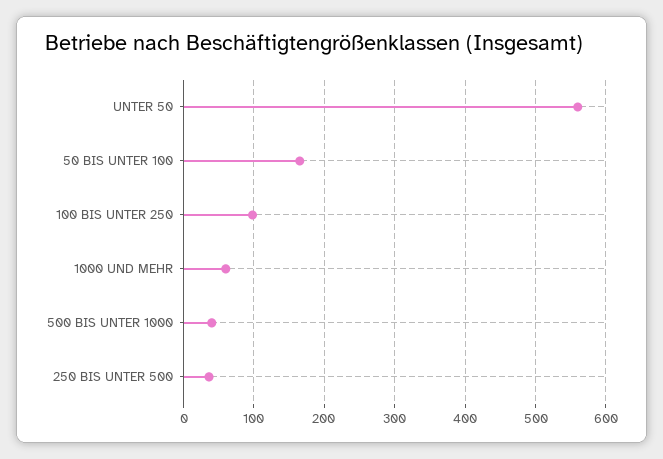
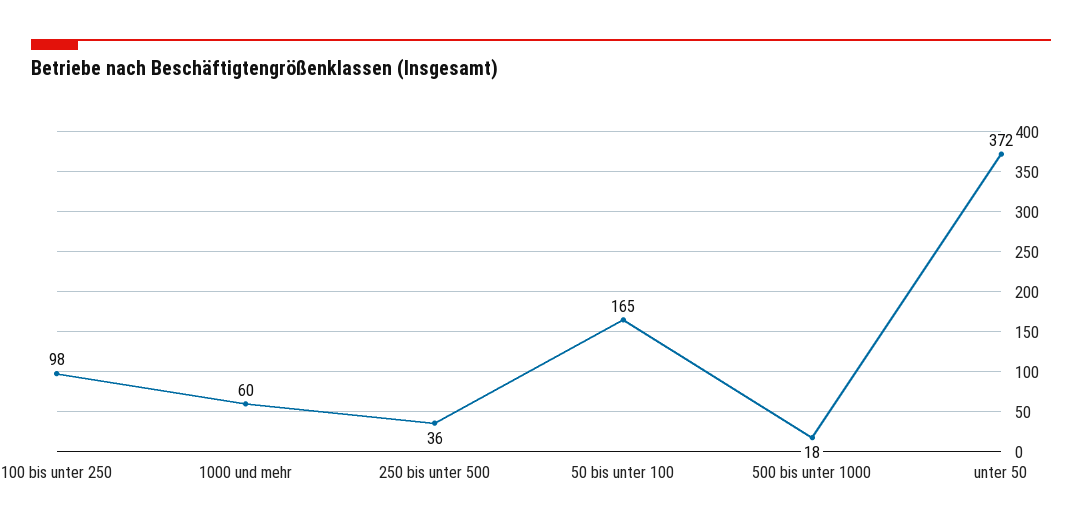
UNTER 50: 560 -> 372
500 BIS UNTER 1000: 40 -> 18

